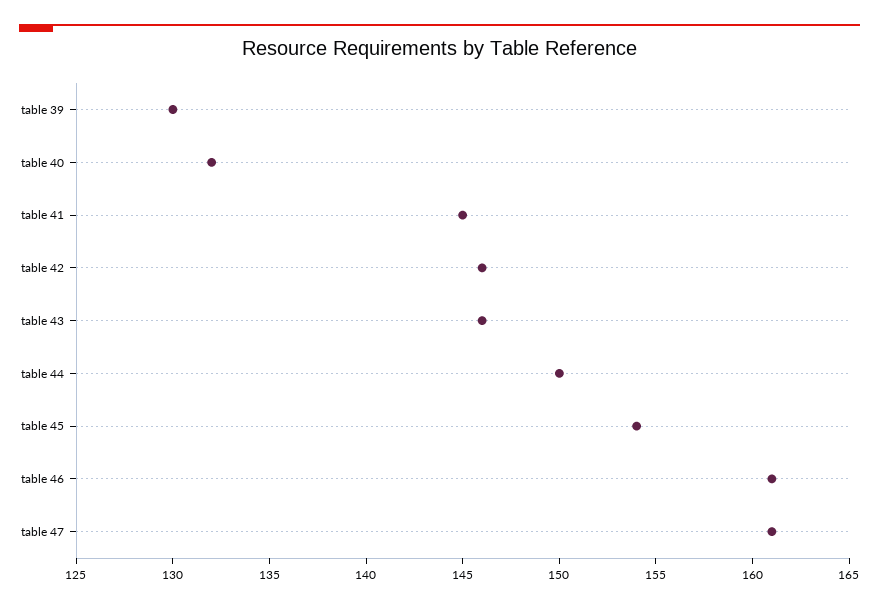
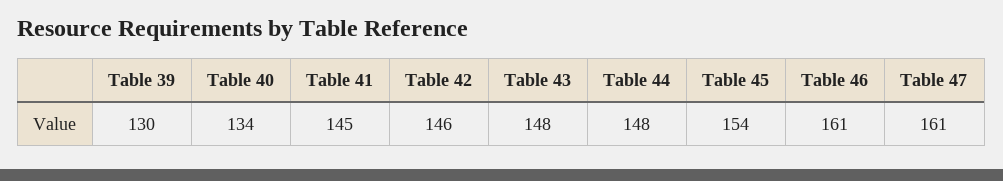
table 40: 132 -> 134
table 43: 146 -> 148
table 44: 150 -> 148

